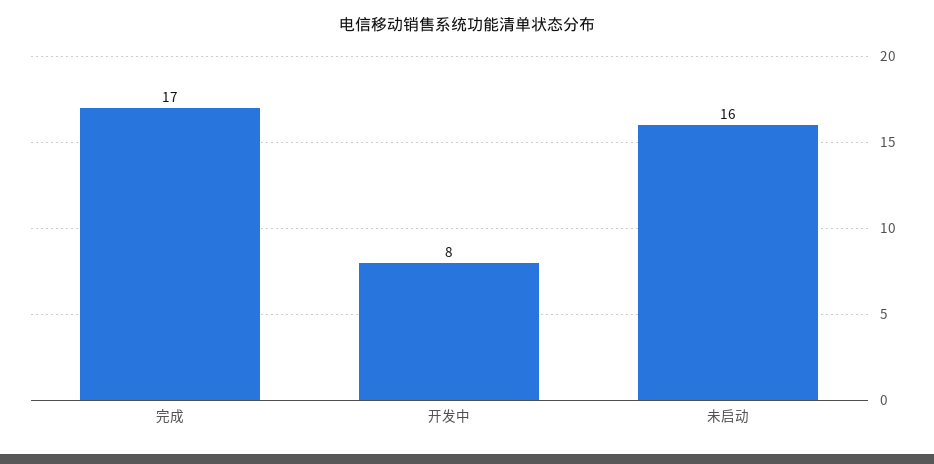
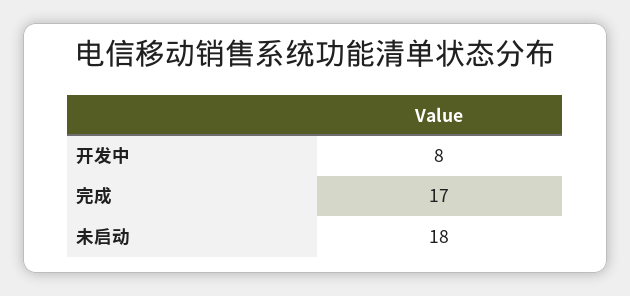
未启动: 16 -> 18

